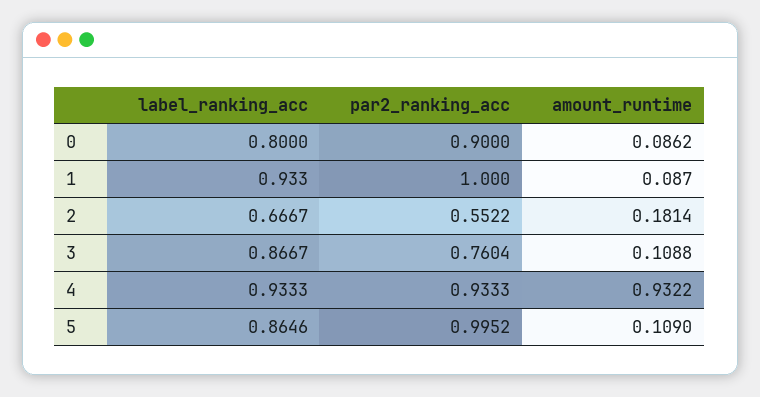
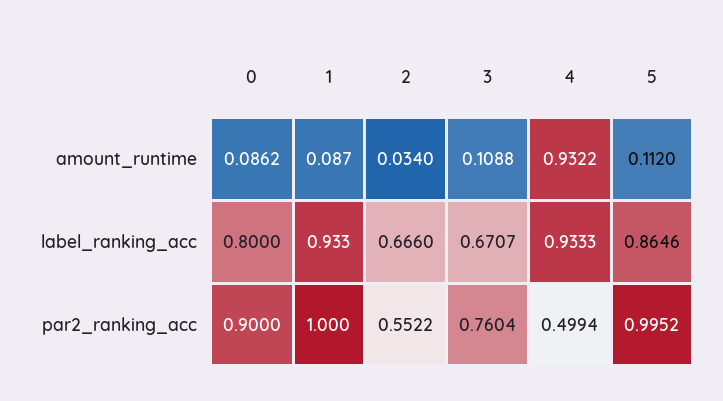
label_ranking_acc, 2: 0.6667 -> 0.666
amount_runtime, 2: 0.1814 -> 0.034
label_ranking_acc, 3: 0.8667 -> 0.6707
par2_ranking_acc, 4: 0.9333 -> 0.4994
amount_runtime, 5: 0.109 -> 0.112

